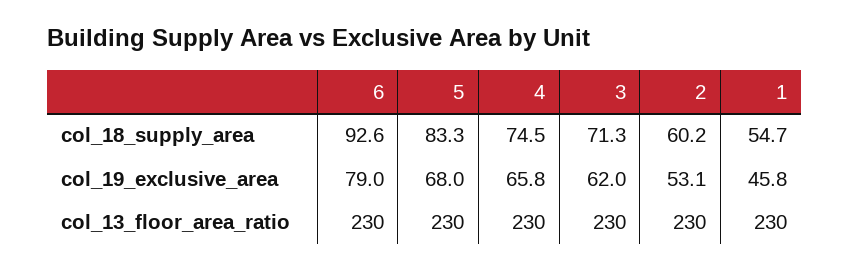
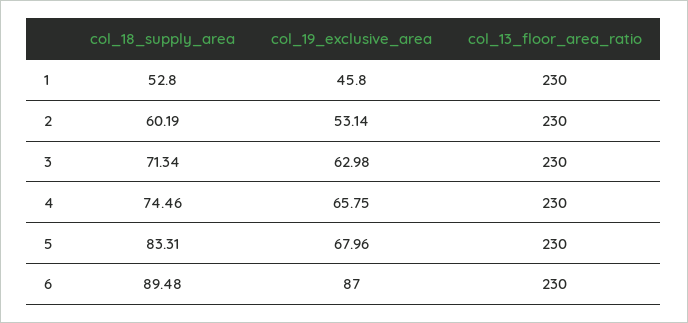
6, col_18_supply_area: 92.6 -> 89.48
1, col_18_supply_area: 54.7 -> 52.8
6, col_19_exclusive_area: 79 -> 87
3, col_19_exclusive_area: 62 -> 62.98

